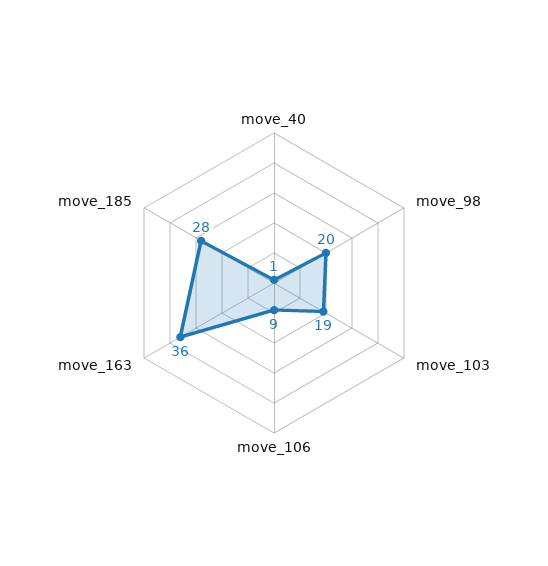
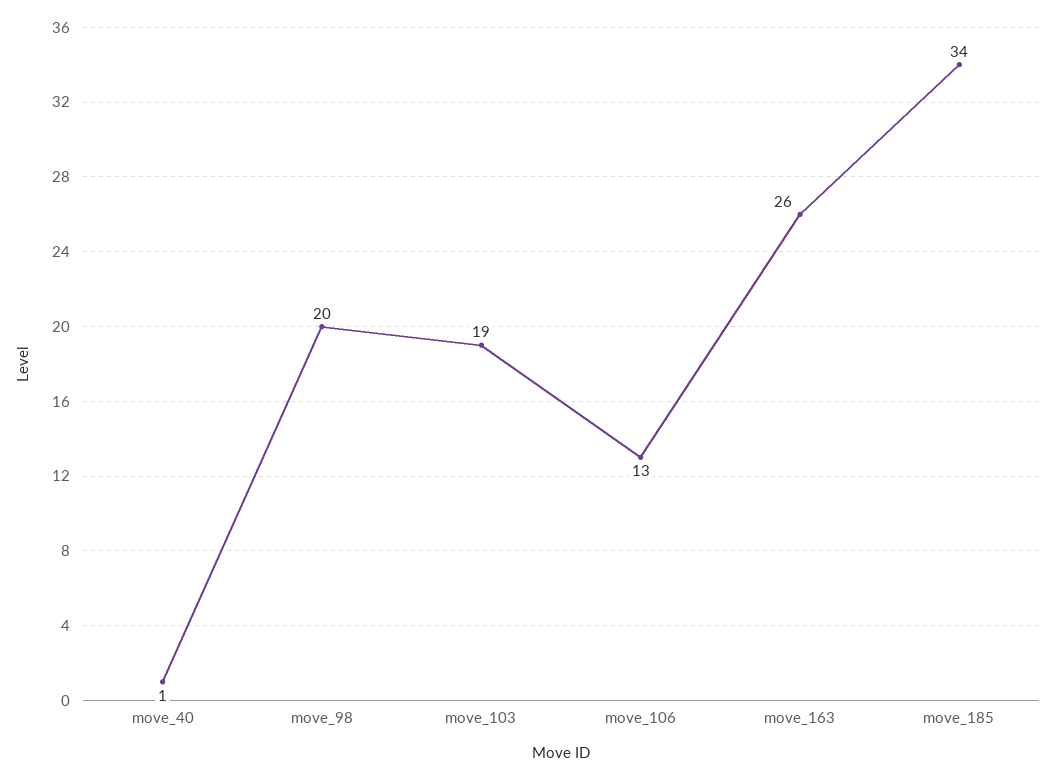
move_106: 9 -> 13
move_163: 36 -> 26
move_185: 28 -> 34

